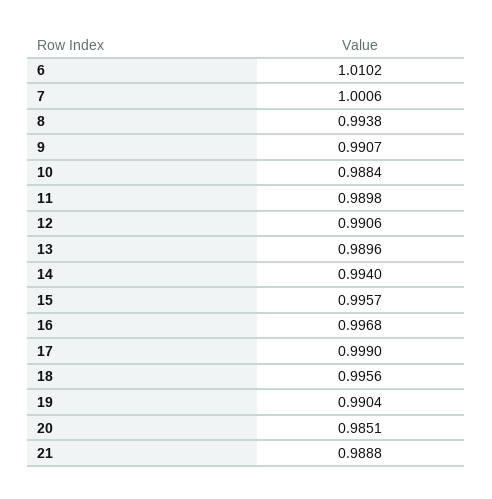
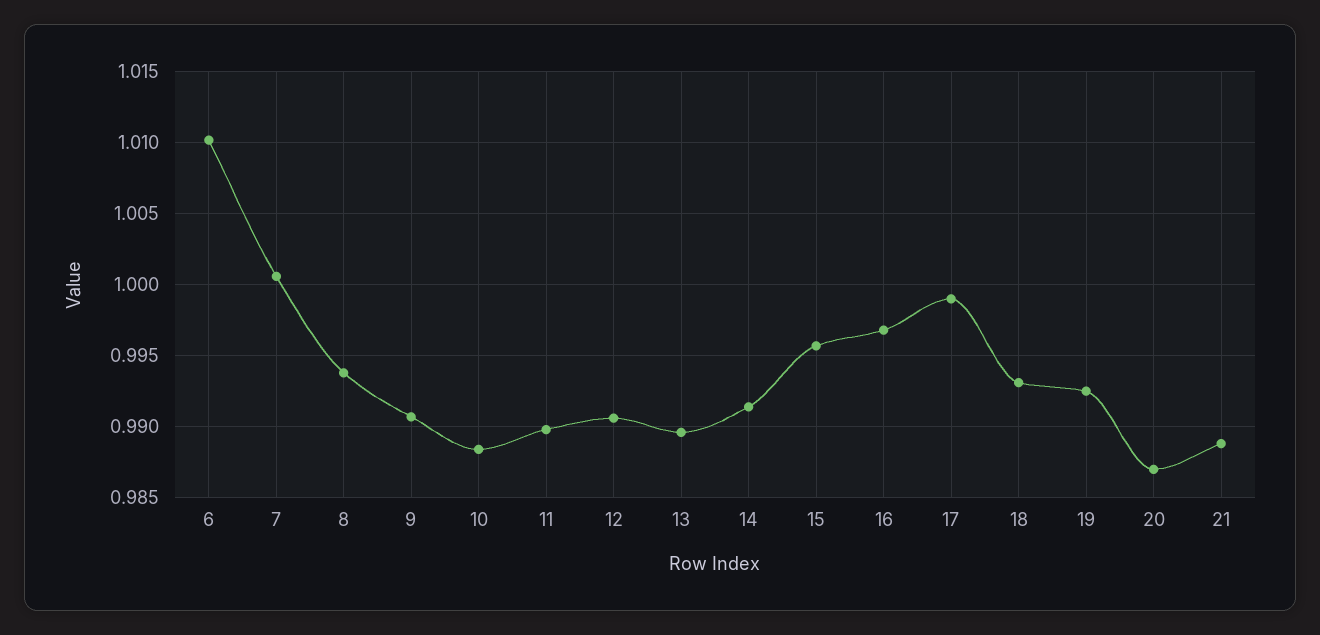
14: 0.994 -> 0.9915
18: 0.9956 -> 0.993
19: 0.9904 -> 0.9925
20: 0.9851 -> 0.987

